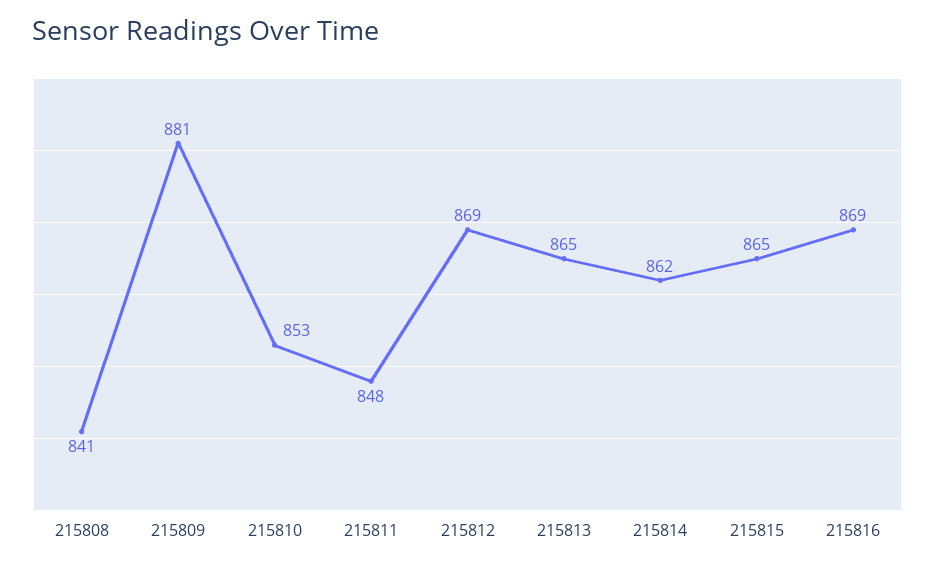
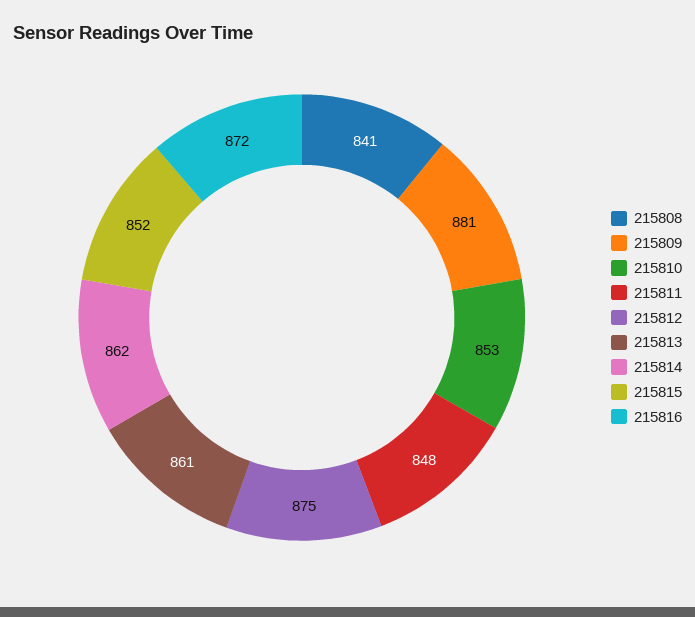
215812: 869 -> 875
215813: 865 -> 861
215815: 865 -> 852
215816: 869 -> 872

